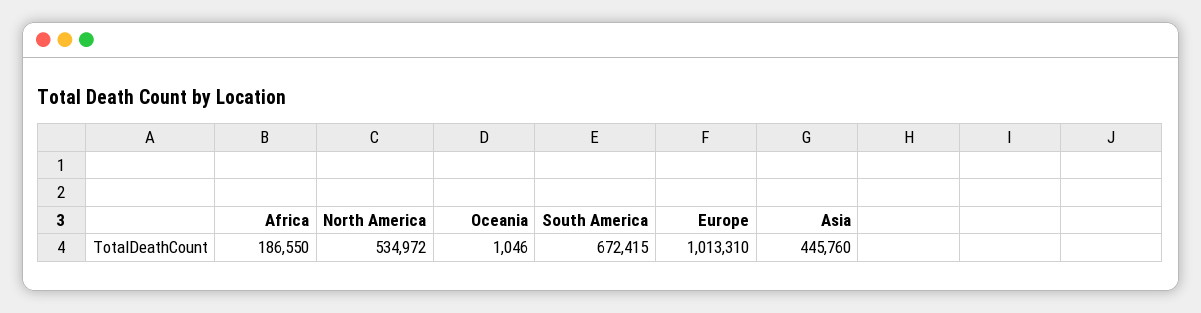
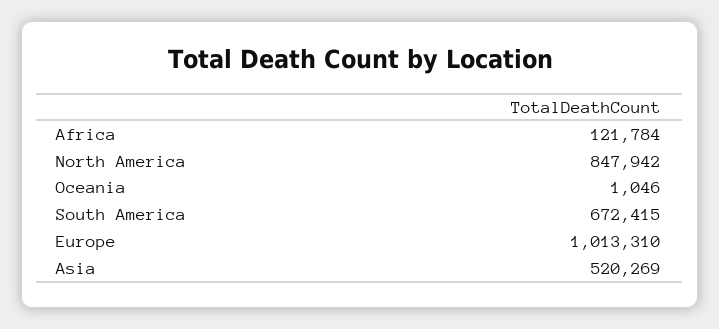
Africa: 186550 -> 121784
North America: 534972 -> 847942
Asia: 445760 -> 520269

